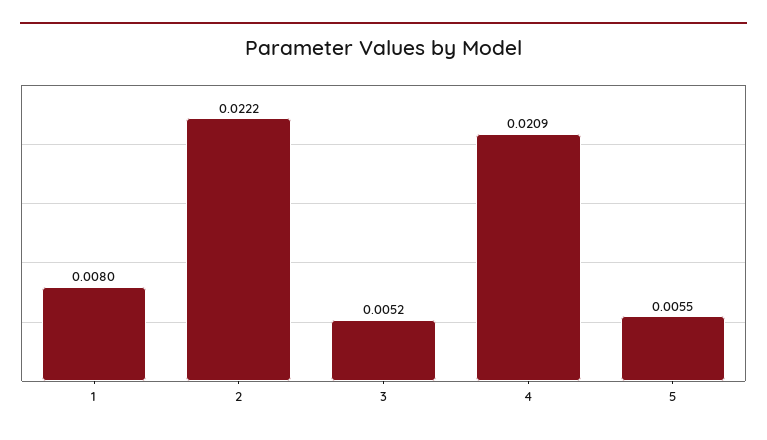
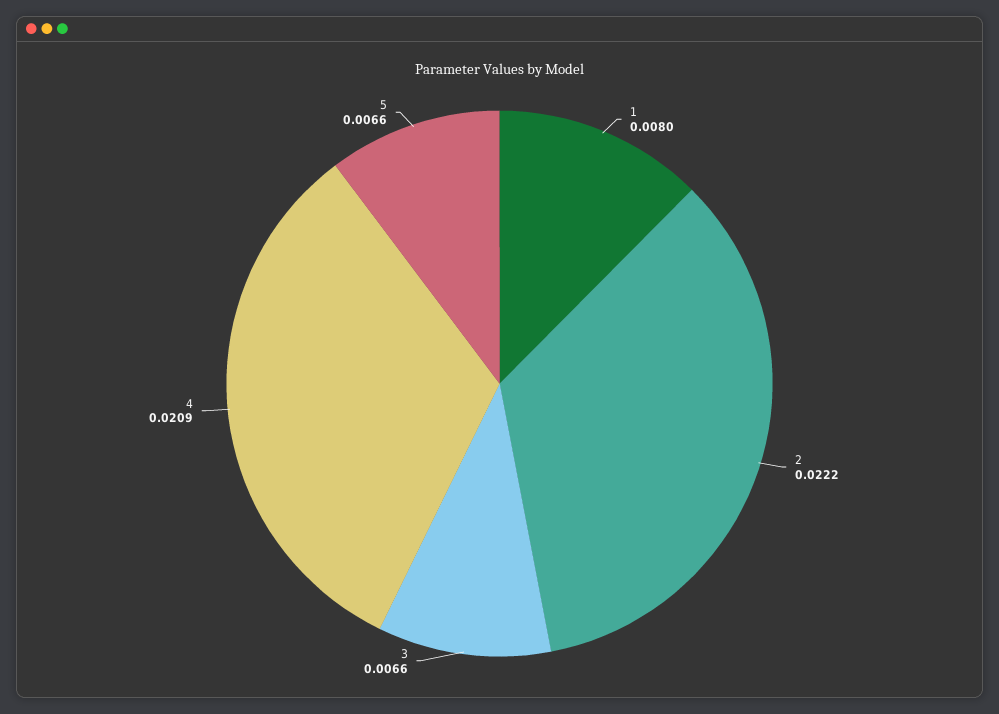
3: 0.0052 -> 0.0066
5: 0.0055 -> 0.0066

